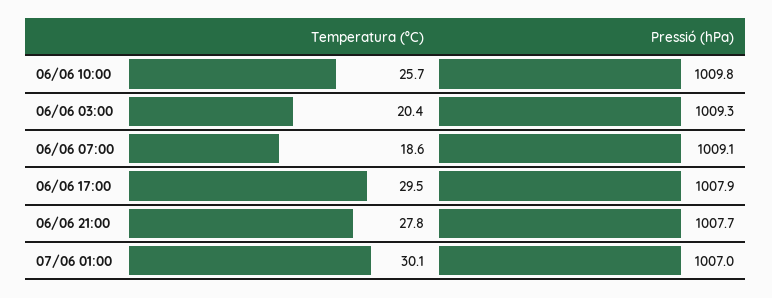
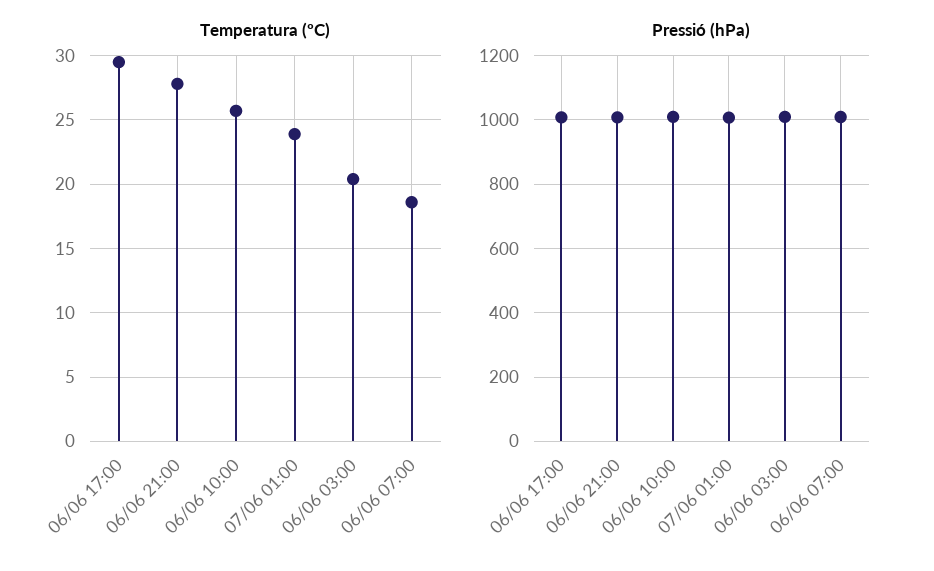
Temperatura (ºC), 07/06 01:00: 30.1 -> 24

